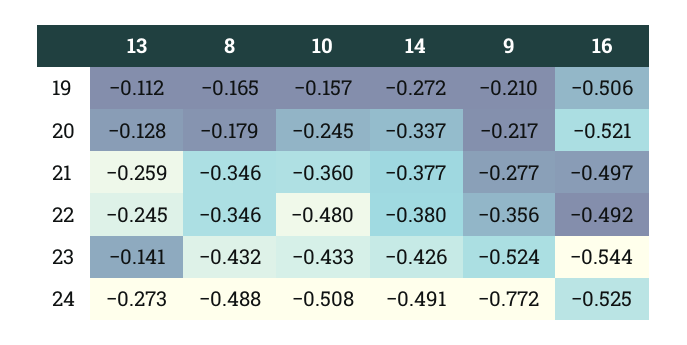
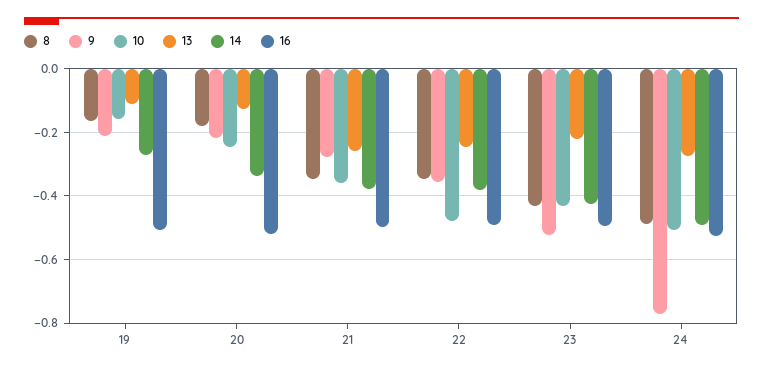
13, 23: -0.141 -> -0.22
16, 23: -0.544 -> -0.5

